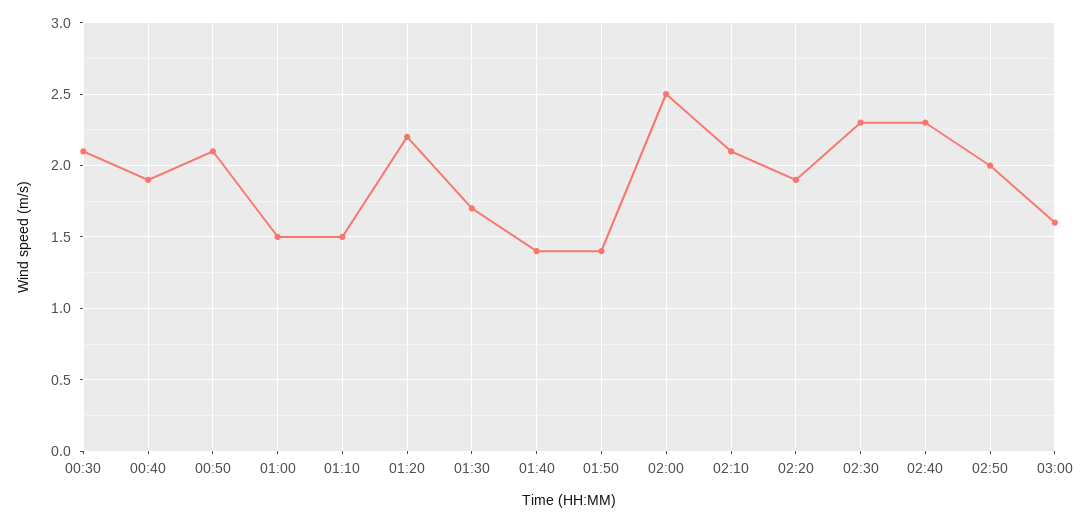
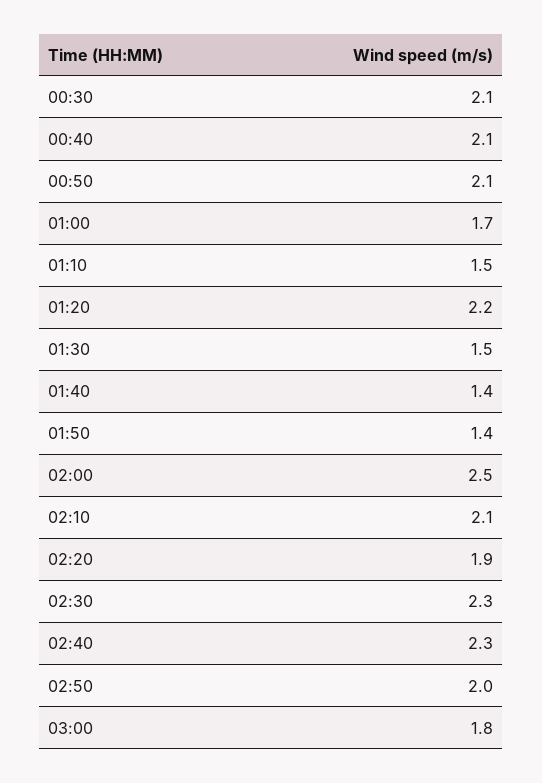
00:40: 1.9 -> 2.1
01:00: 1.5 -> 1.7
01:30: 1.7 -> 1.5
03:00: 1.6 -> 1.8

